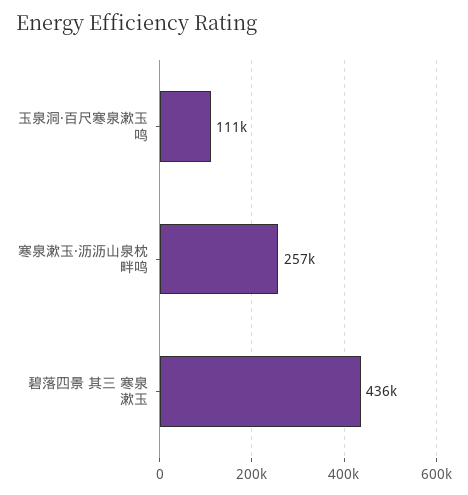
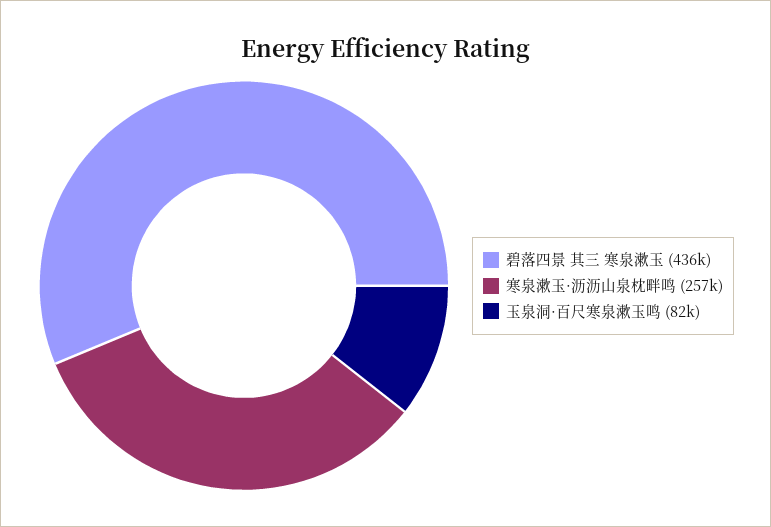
玉泉洞·百尺寒泉漱玉鸣: 111000 -> 82000

